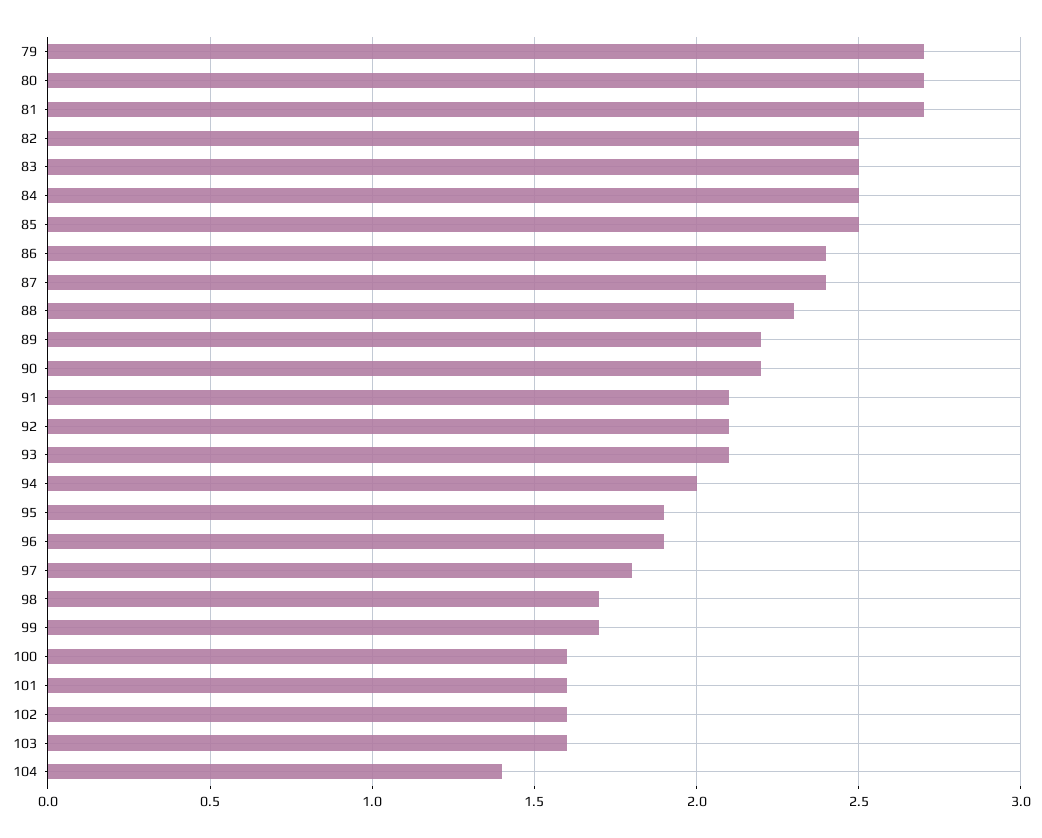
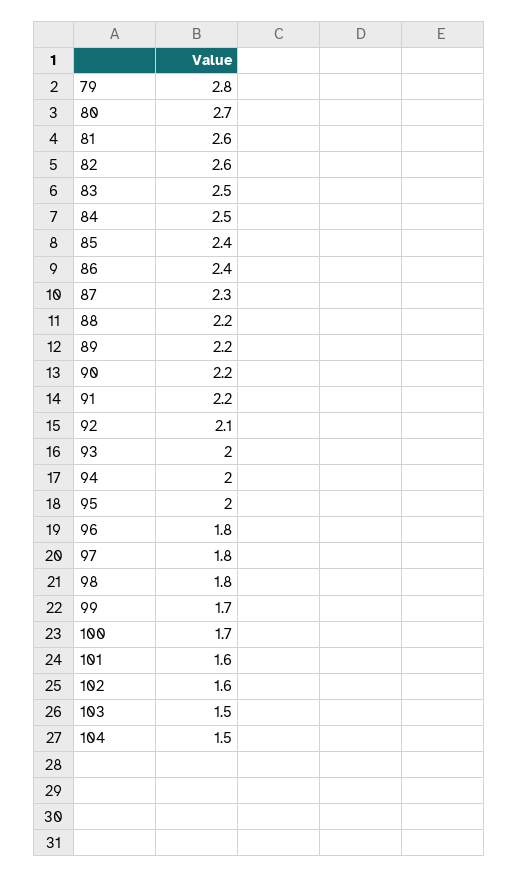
79: 2.7 -> 2.8
81: 2.7 -> 2.6
82: 2.5 -> 2.6
85: 2.5 -> 2.4
87: 2.4 -> 2.3
88: 2.3 -> 2.2
91: 2.1 -> 2.2
93: 2.1 -> 2
95: 1.9 -> 2
96: 1.9 -> 1.8
98: 1.7 -> 1.8
100: 1.6 -> 1.7
103: 1.6 -> 1.5
104: 1.4 -> 1.5

